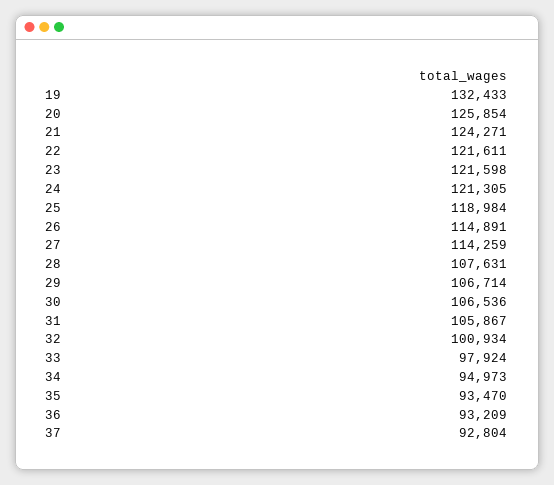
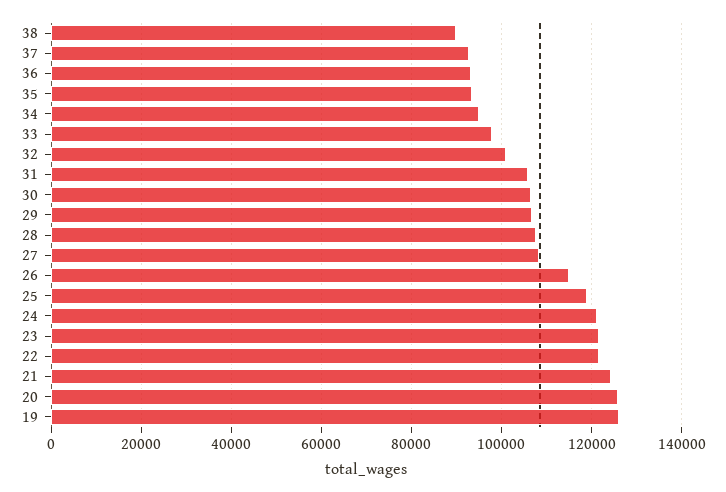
19: 132433 -> 126000
27: 114259 -> 108000
38: none -> 90000

